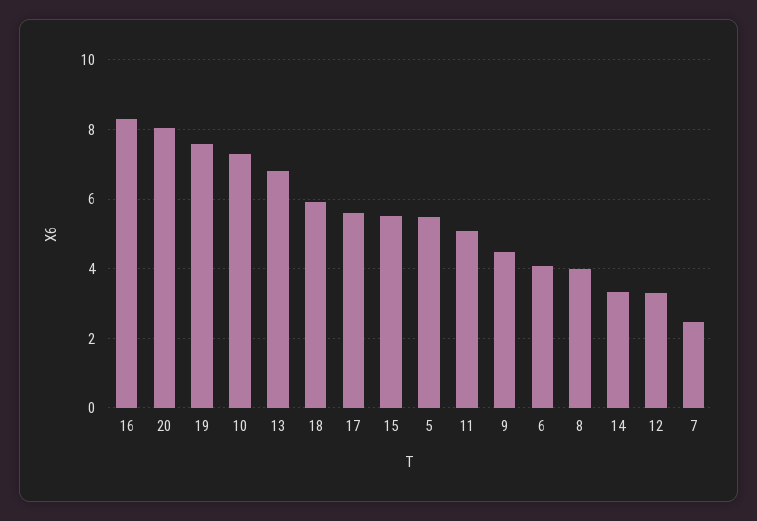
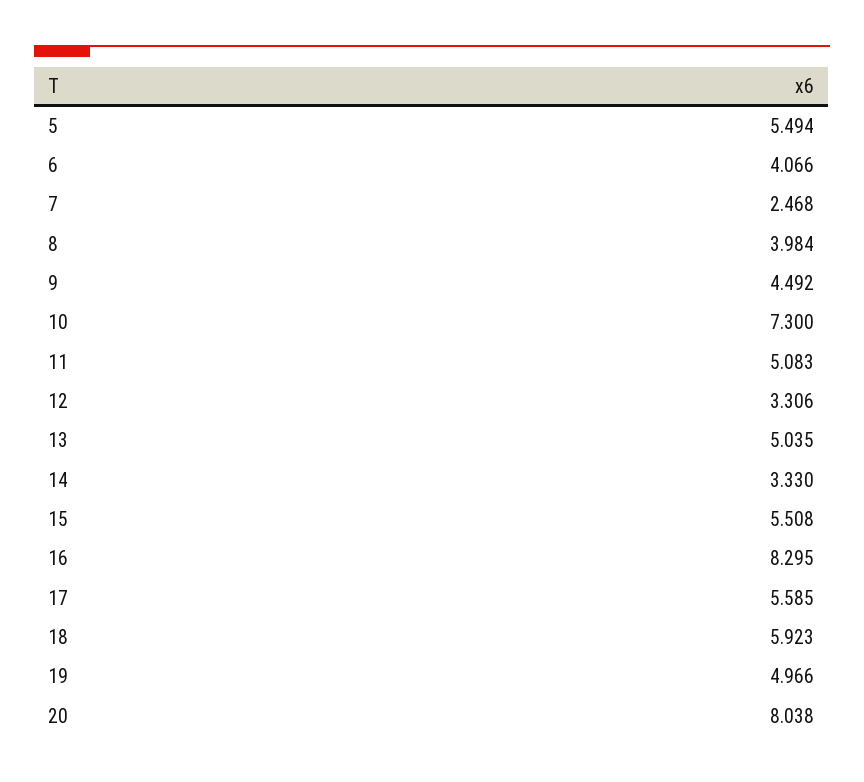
19: 7.6 -> 4.966
13: 6.8 -> 5.035

